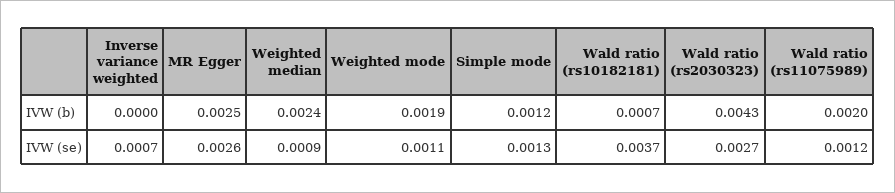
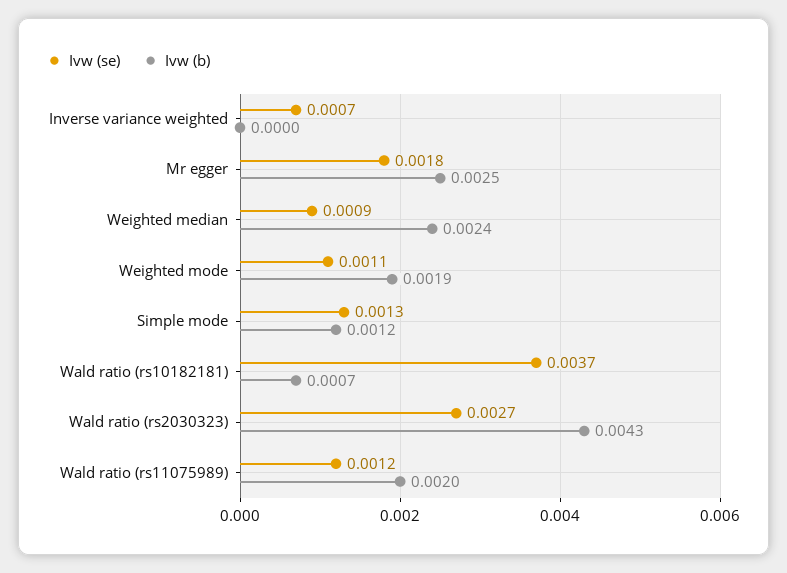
IVW (se), MR Egger: 0.0026 -> 0.0018

